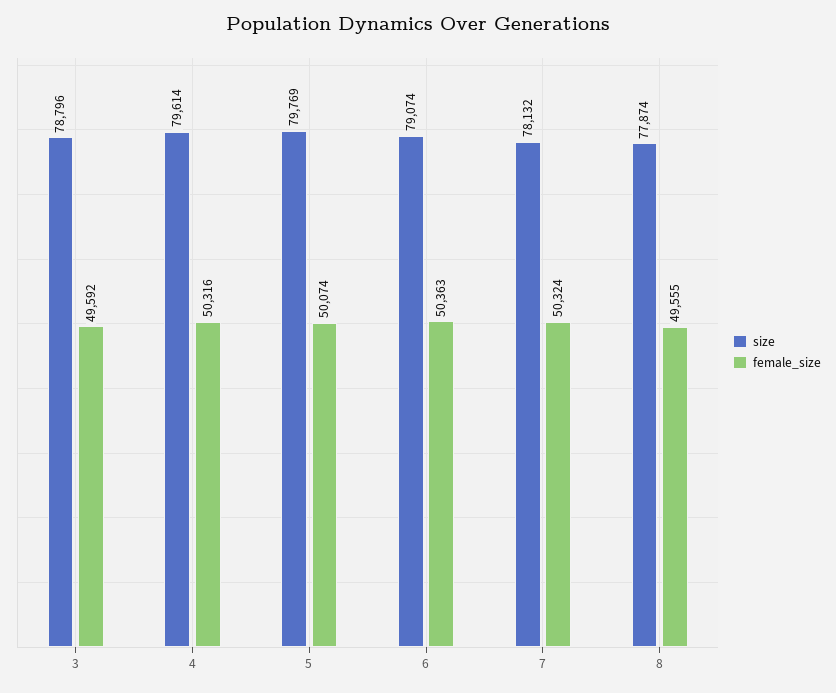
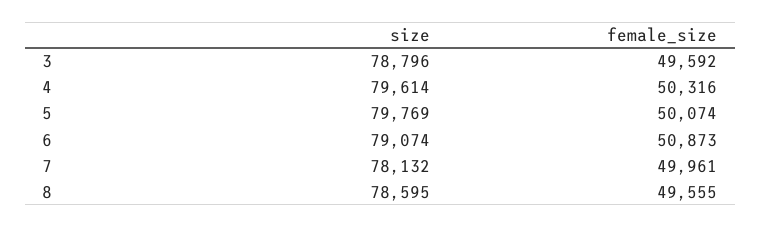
female_size, 6: 50363 -> 50873
female_size, 7: 50324 -> 49961
size, 8: 77874 -> 78595

